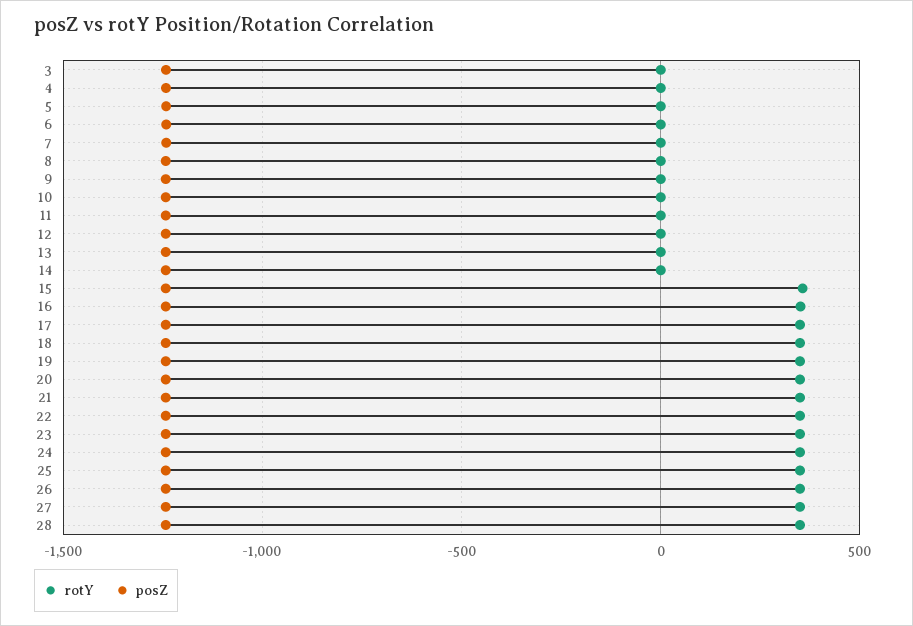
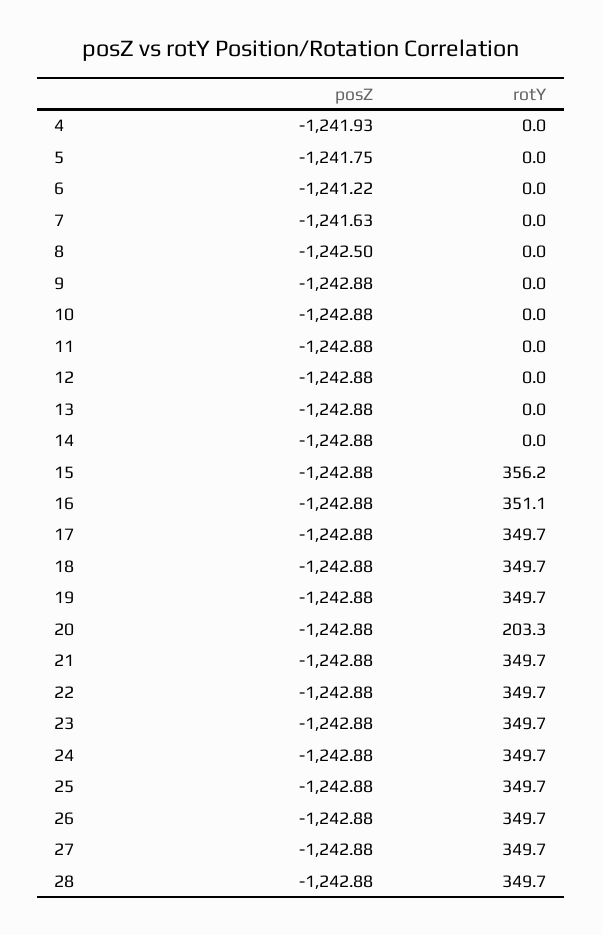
rotY, 3: 0 -> none
posZ, 3: -1250 -> none
rotY, 20: 350 -> 203.3

